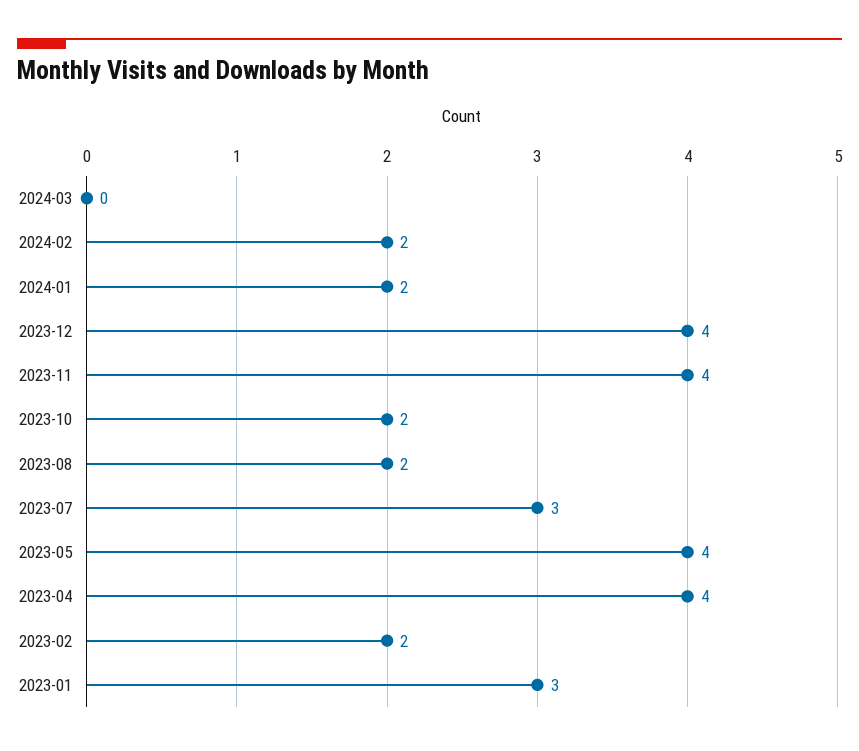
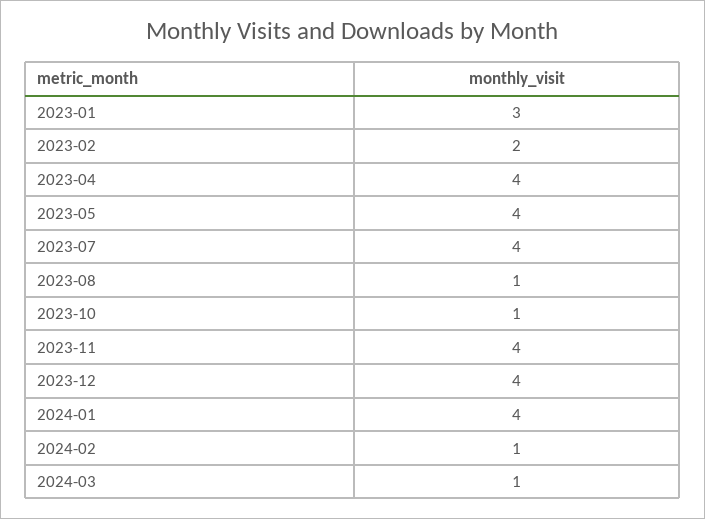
2024-03: 0 -> 1
2024-02: 2 -> 1
2024-01: 2 -> 4
2023-10: 2 -> 1
2023-08: 2 -> 1
2023-07: 3 -> 4

